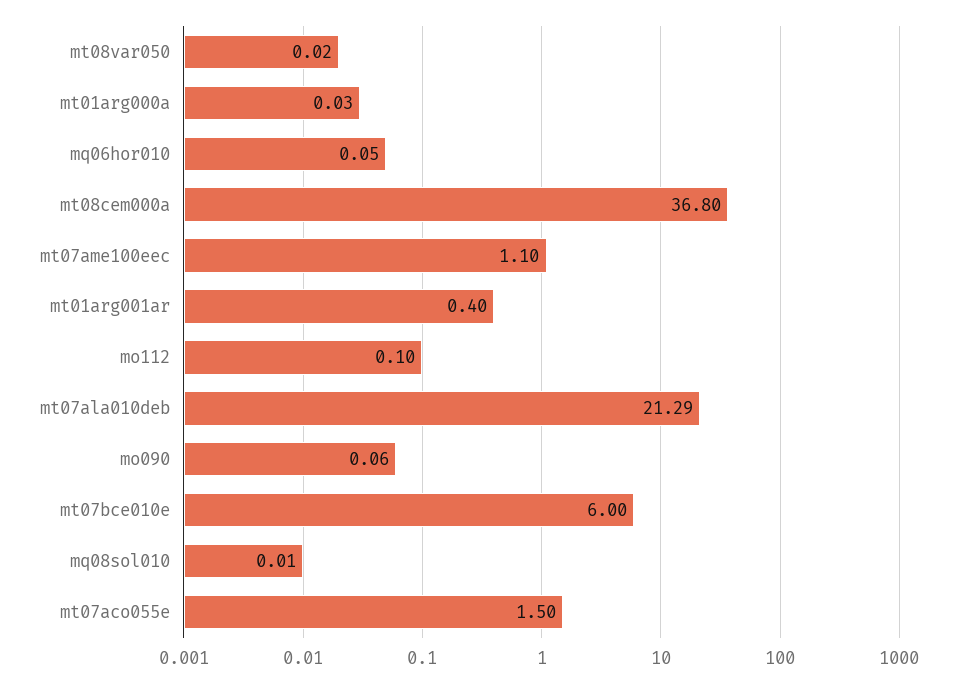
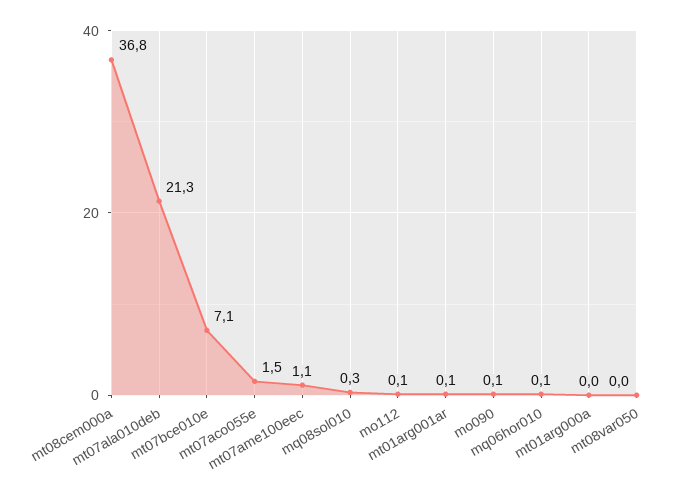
mt01arg001ar: 0.4 -> 0.1
mt07bce010e: 6 -> 7.1
mq08sol010: 0.01 -> 0.3

